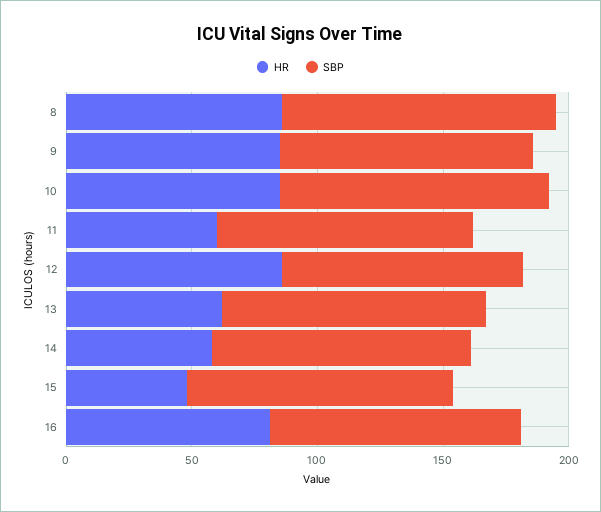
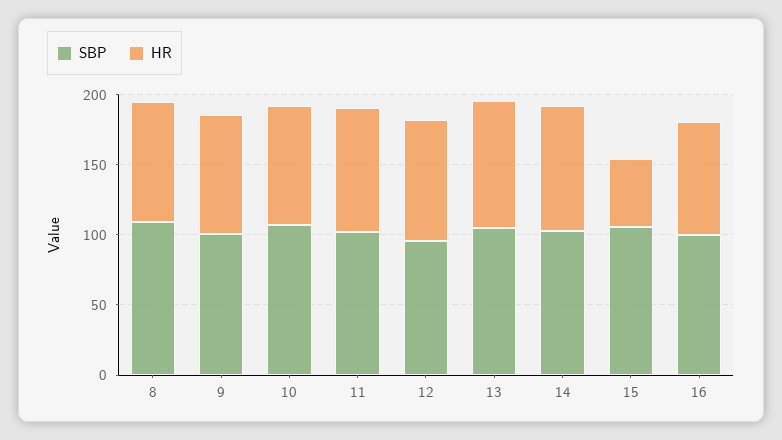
HR, 11: 60 -> 90
HR, 13: 60 -> 90
HR, 14: 60 -> 90

